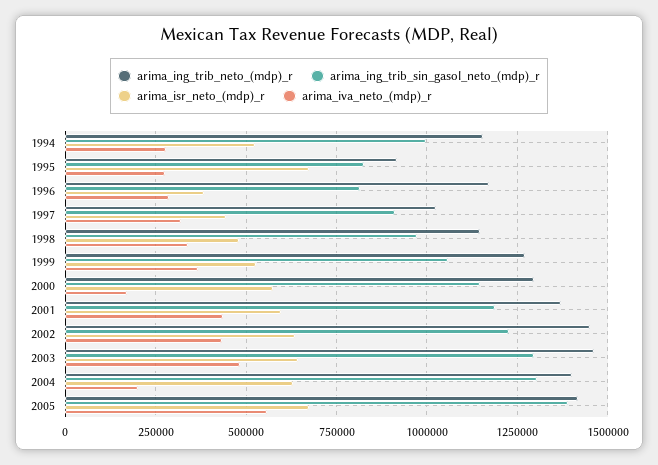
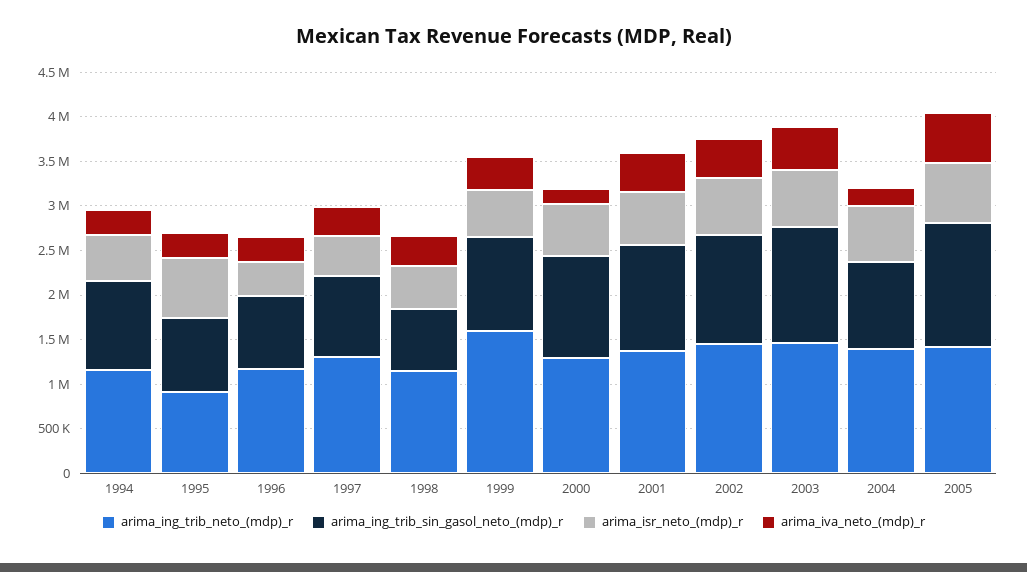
arima_ing_trib_neto_(mdp)_r, 1997: 1025000 -> 1300000
arima_ing_trib_sin_gasol_neto_(mdp)_r, 1998: 975000 -> 700000
arima_ing_trib_neto_(mdp)_r, 1999: 1275000 -> 1600000
arima_ing_trib_sin_gasol_neto_(mdp)_r, 2004: 1300000 -> 1000000

